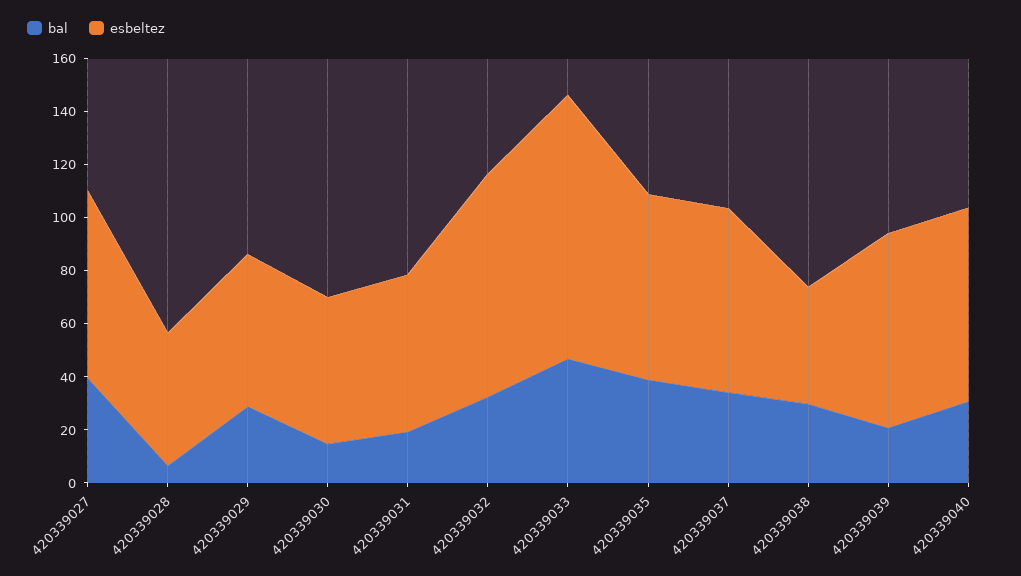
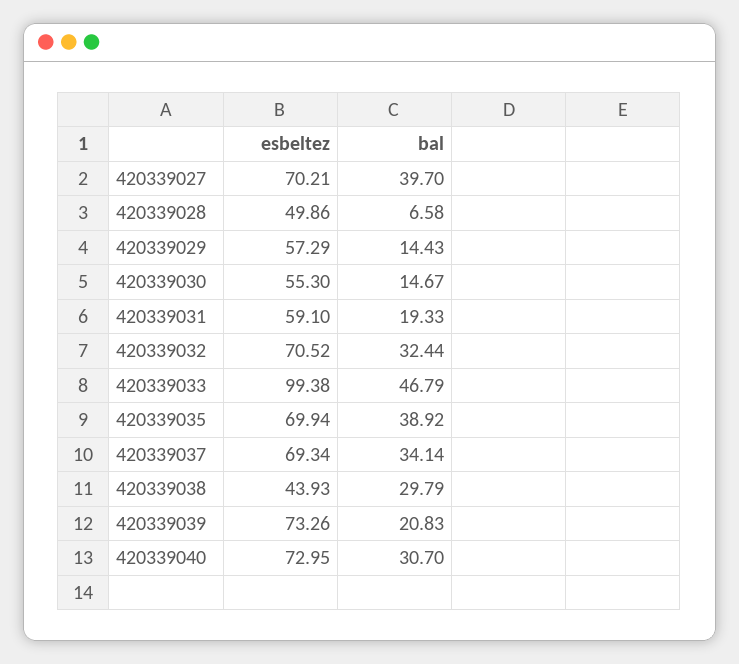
bal, 420339029: 30 -> 14.43
esbeltez, 420339032: 85 -> 70.52

